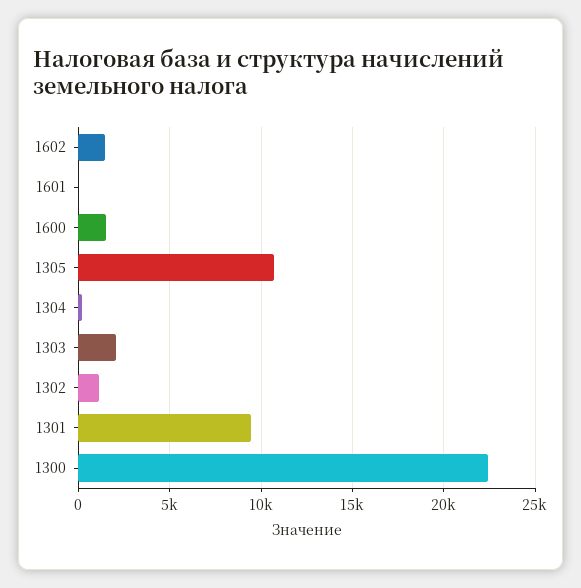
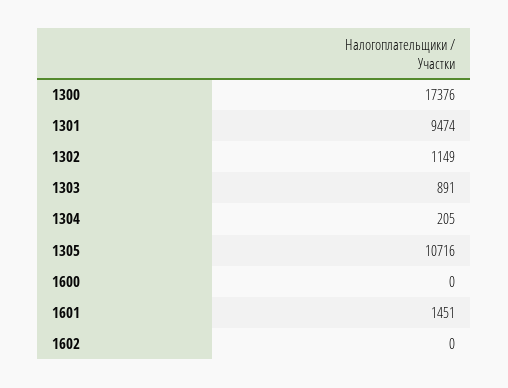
1602: 1500 -> 0
1601: 0 -> 1451
1600: 1500 -> 0
1303: 2000 -> 891
1300: 22500 -> 17376

